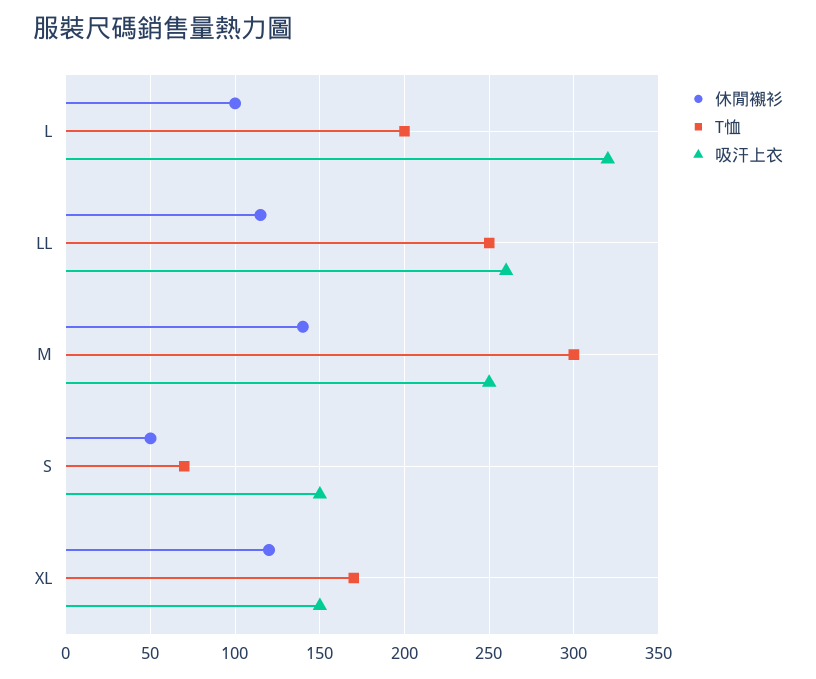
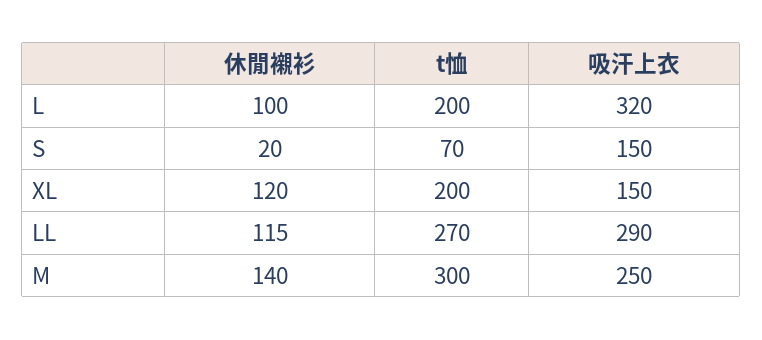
T恤, LL: 250 -> 270
吸汗上衣, LL: 260 -> 290
休閒襯衫, S: 50 -> 20
T恤, XL: 170 -> 200

